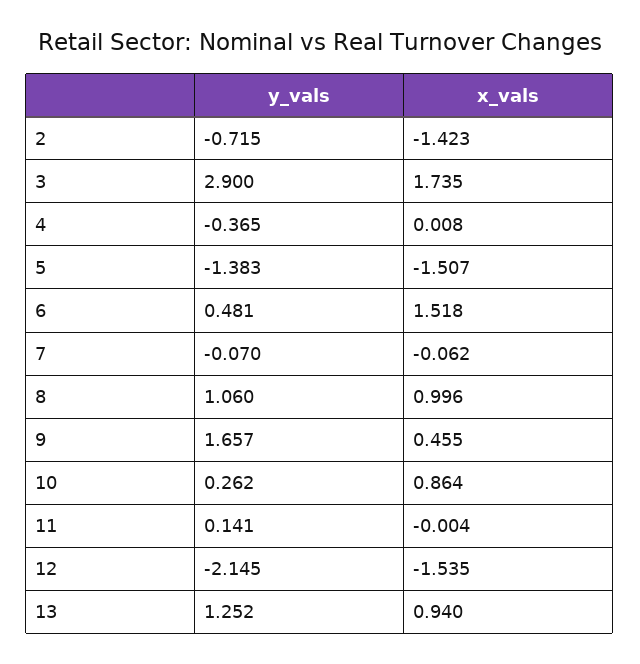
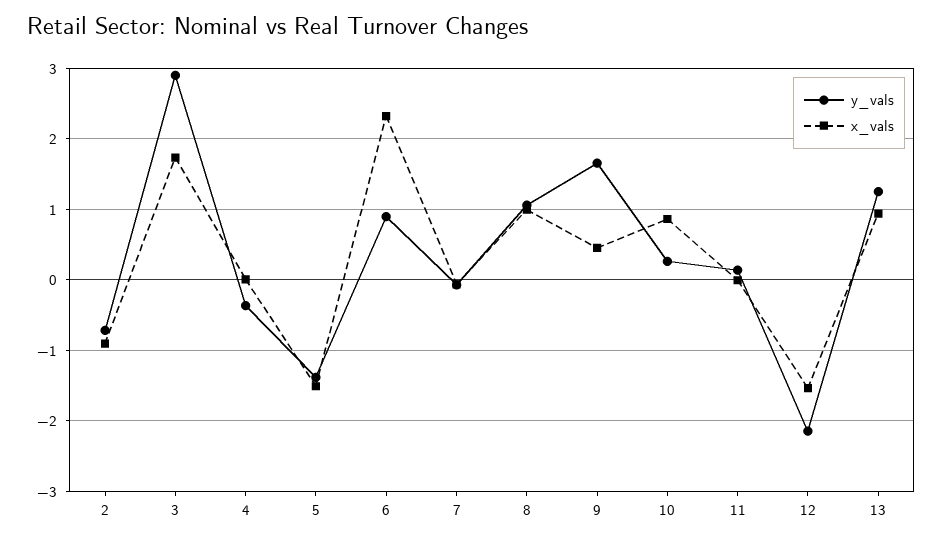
x_vals, 2: -1.423 -> -0.9
y_vals, 6: 0.481 -> 0.9
x_vals, 6: 1.518 -> 2.3

